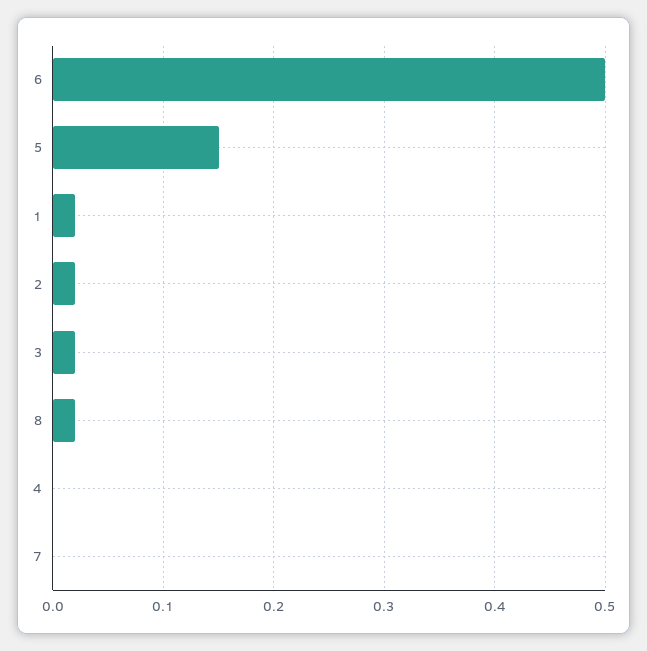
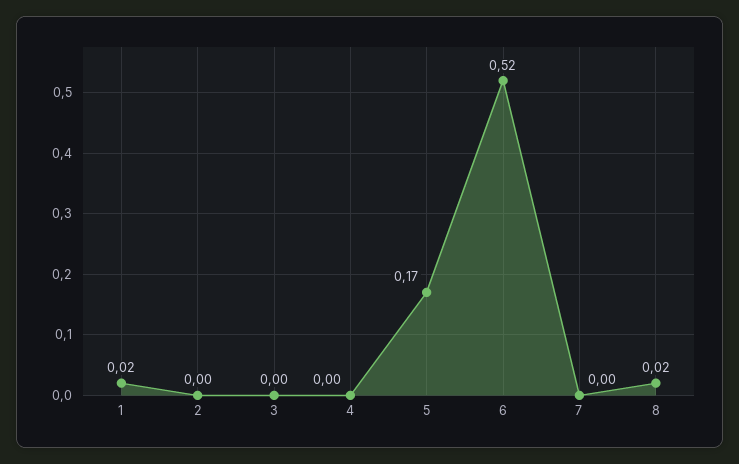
6: 0.5 -> 0.52
5: 0.15 -> 0.17
2: 0.02 -> 0
3: 0.02 -> 0

